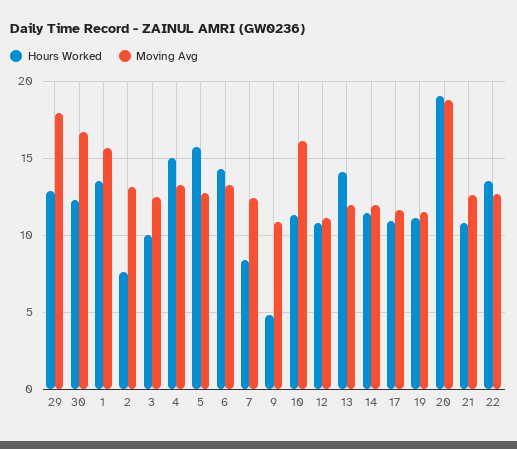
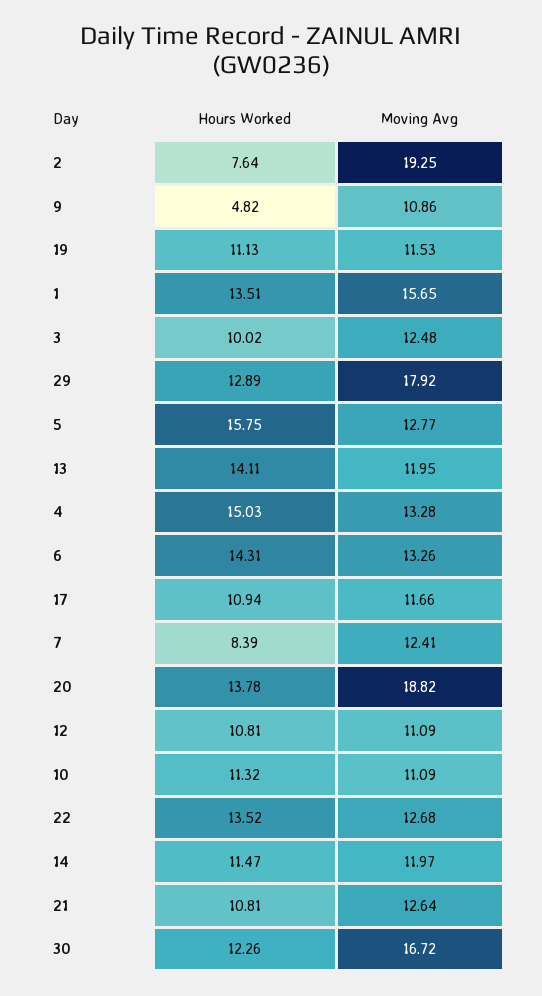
Moving Avg, 2: 13 -> 19.25
Moving Avg, 10: 16 -> 11.09
Hours Worked, 20: 19 -> 13.78

